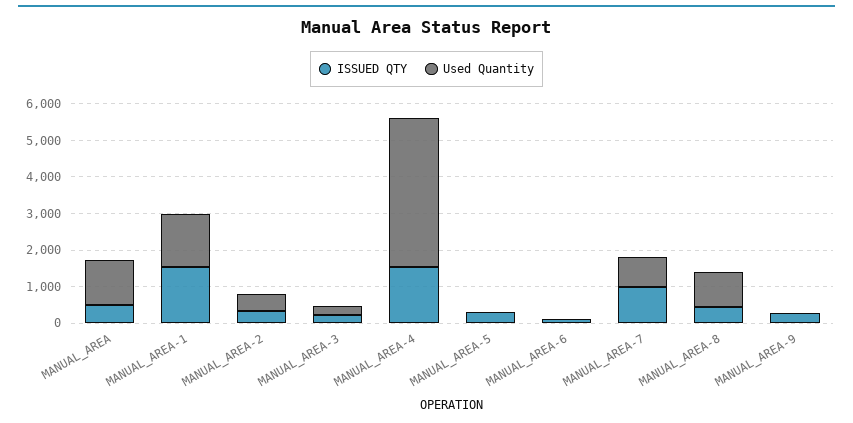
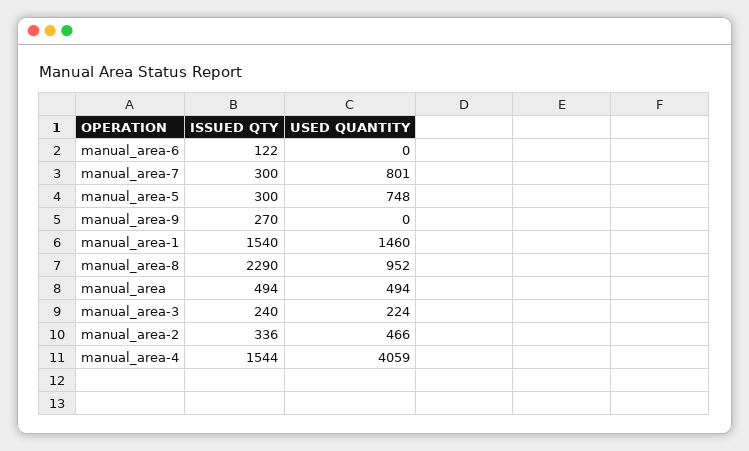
Used Quantity, MANUAL_AREA: 1250 -> 494
Used Quantity, MANUAL_AREA-5: 0 -> 748
ISSUED QTY, MANUAL_AREA-7: 1000 -> 300
ISSUED QTY, MANUAL_AREA-8: 500 -> 2290

